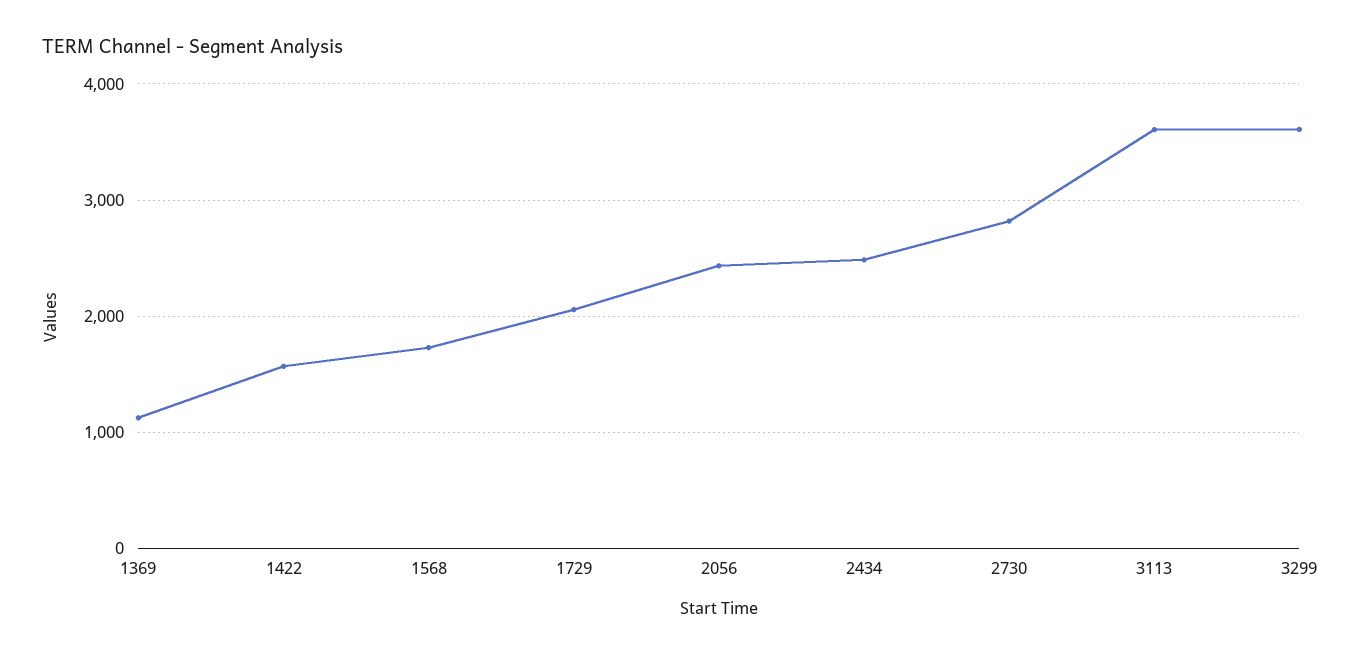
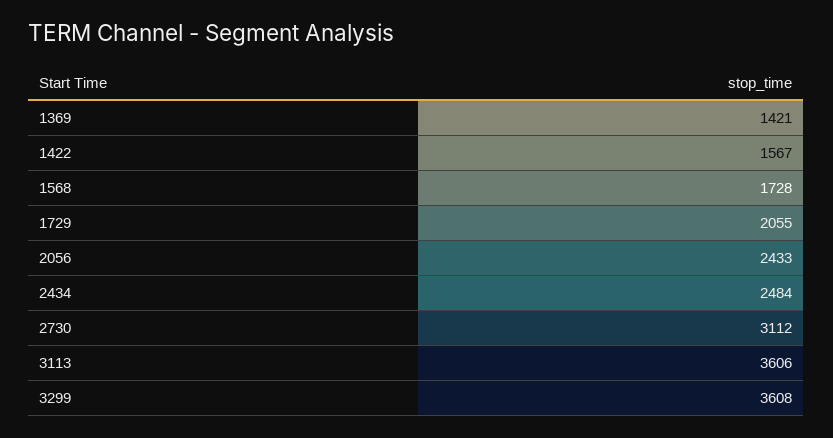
1369: 1100 -> 1421
2730: 2800 -> 3112

